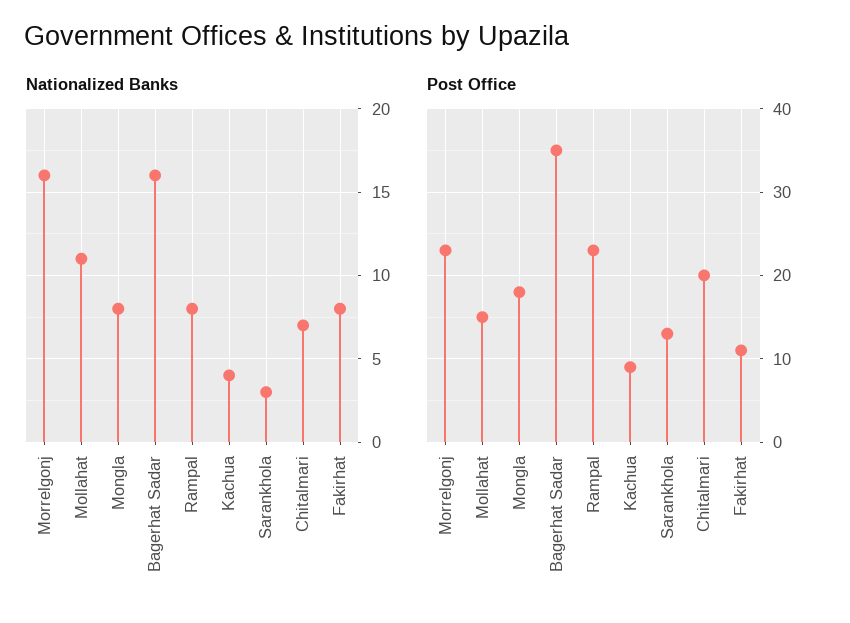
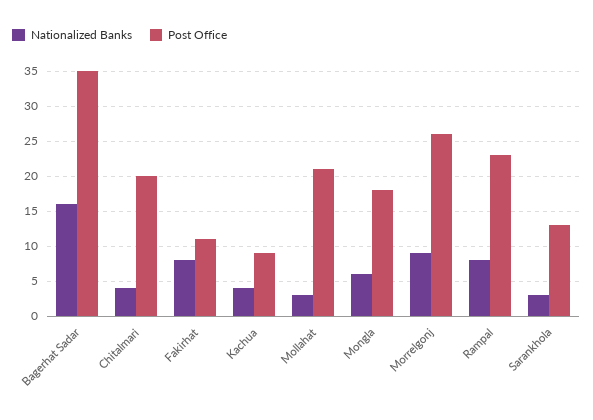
Nationalized Banks, Morrelgonj: 16 -> 9
Nationalized Banks, Mollahat: 11 -> 3
Nationalized Banks, Mongla: 8 -> 6
Nationalized Banks, Chitalmari: 7 -> 4
Post Office, Morrelgonj: 23 -> 26
Post Office, Mollahat: 15 -> 21

